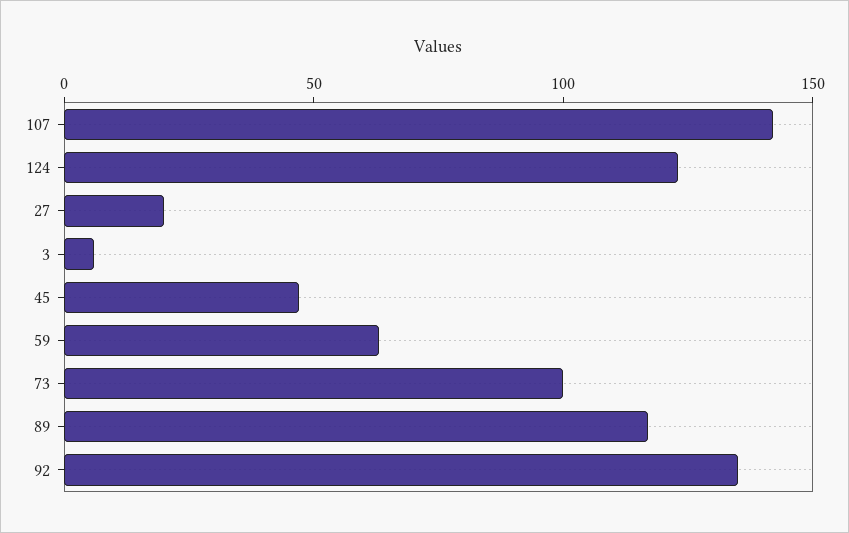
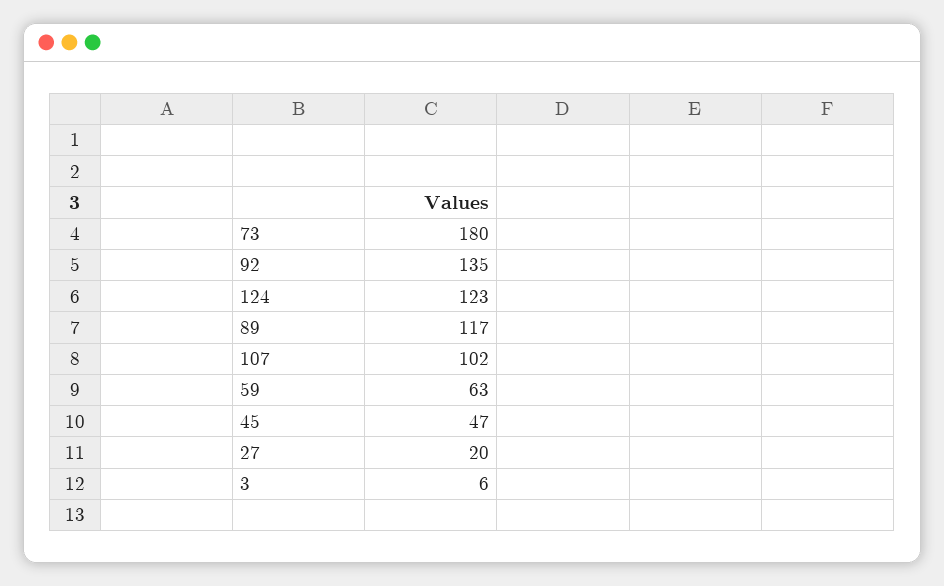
107: 140 -> 102
73: 100 -> 180

